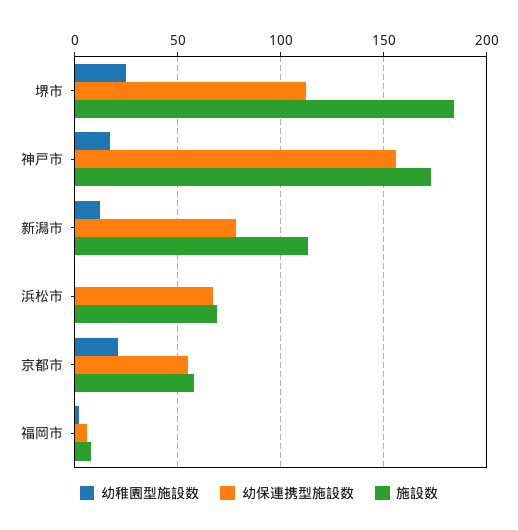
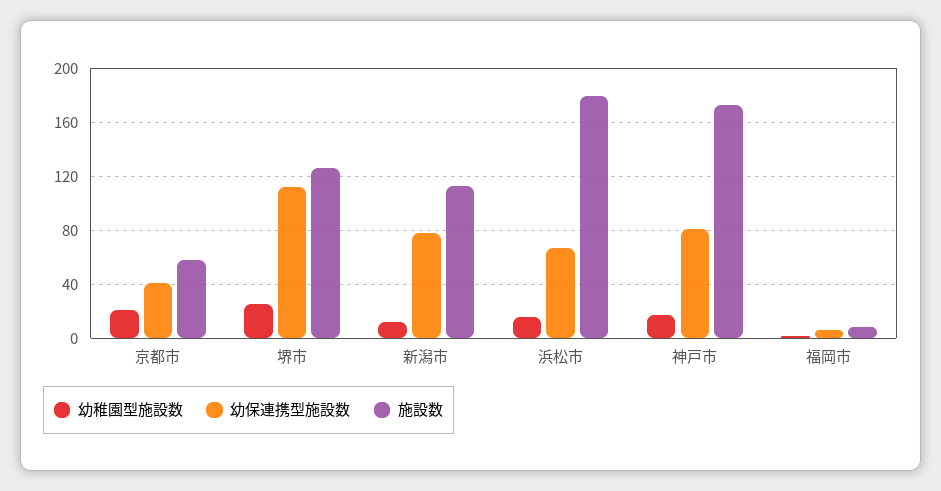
施設数, 堺市: 185 -> 125
幼保連携型施設数, 神戸市: 155 -> 80
幼稚園型施設数, 浜松市: 0 -> 15
施設数, 浜松市: 70 -> 180
幼保連携型施設数, 京都市: 55 -> 40

